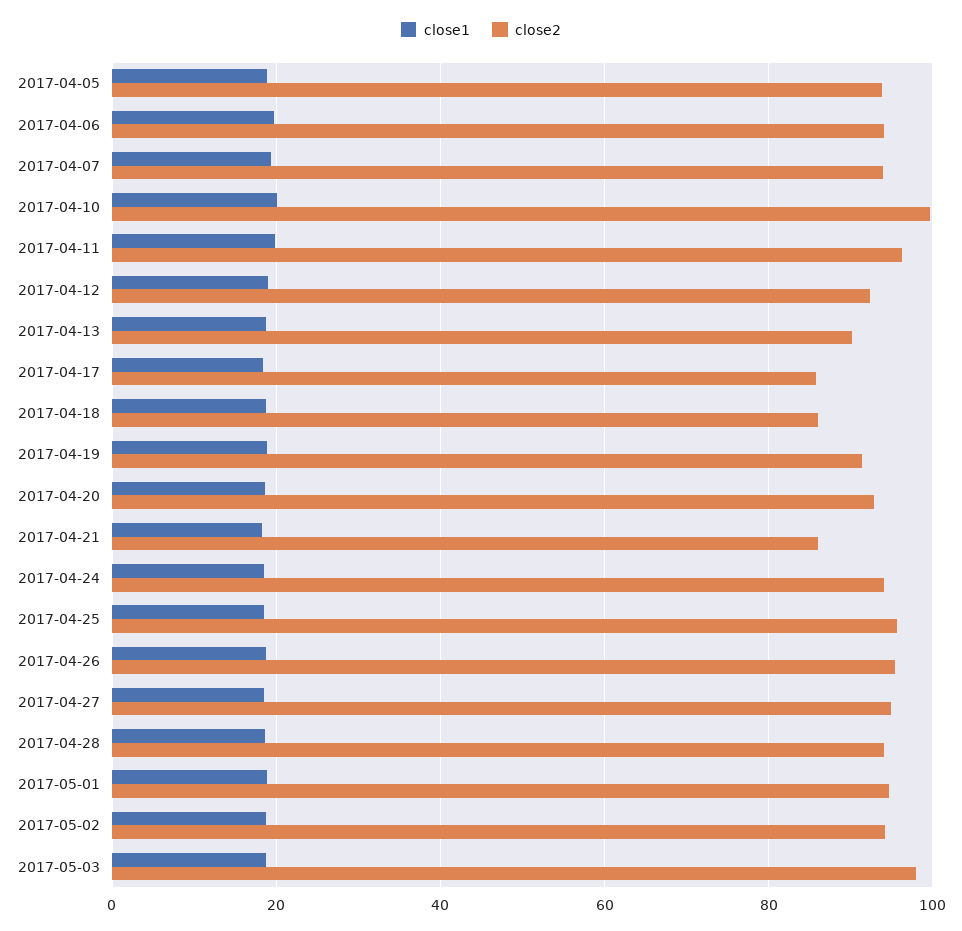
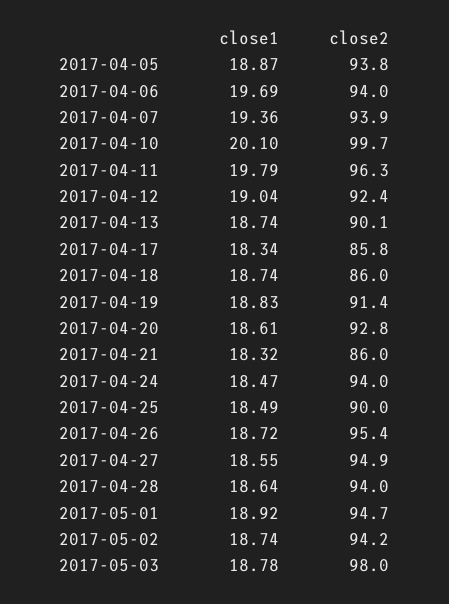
close2, 2017-04-25: 96 -> 90

